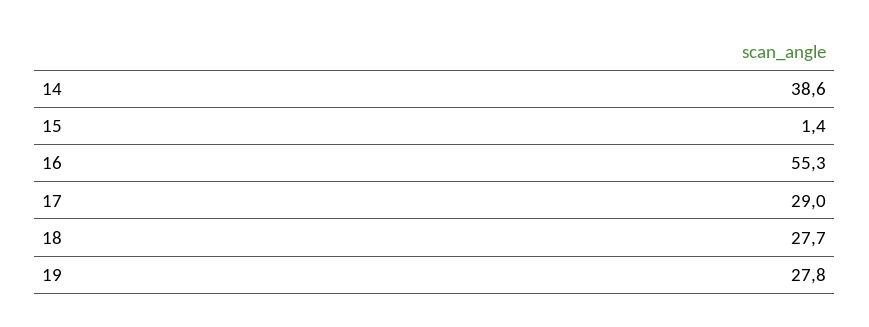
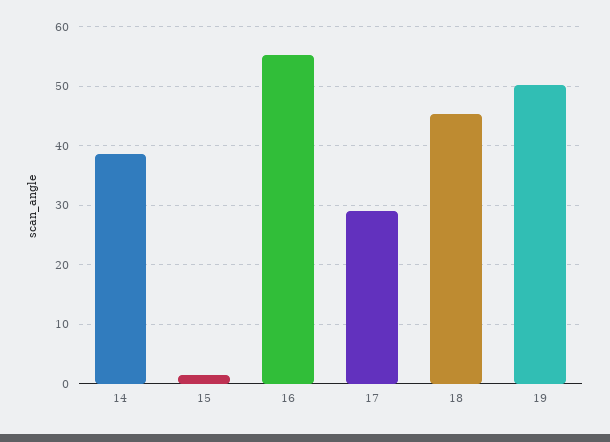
18: 27.7 -> 46
19: 27.8 -> 50

